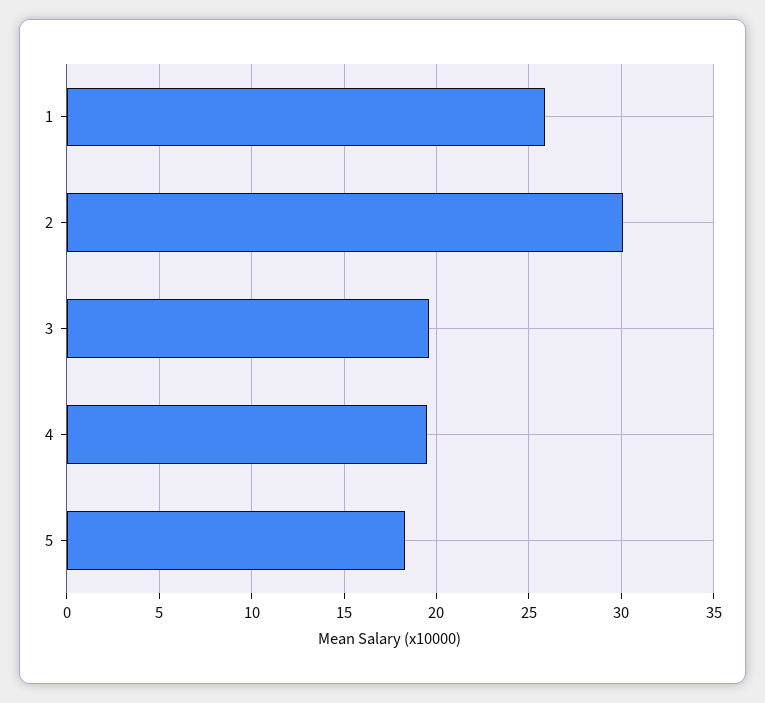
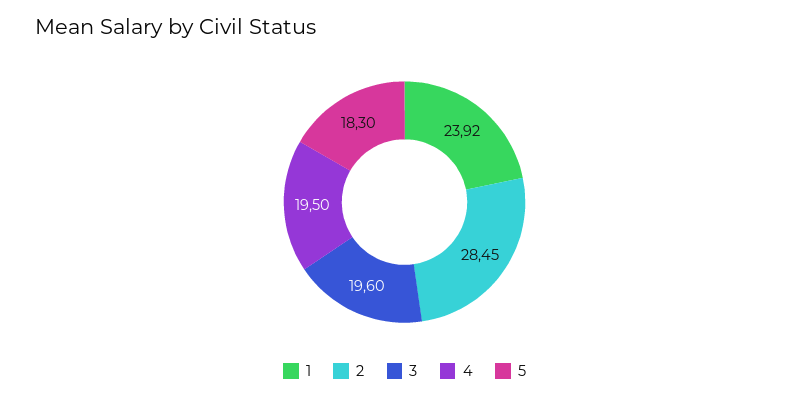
1: 26 -> 23.92
2: 30 -> 28.45

